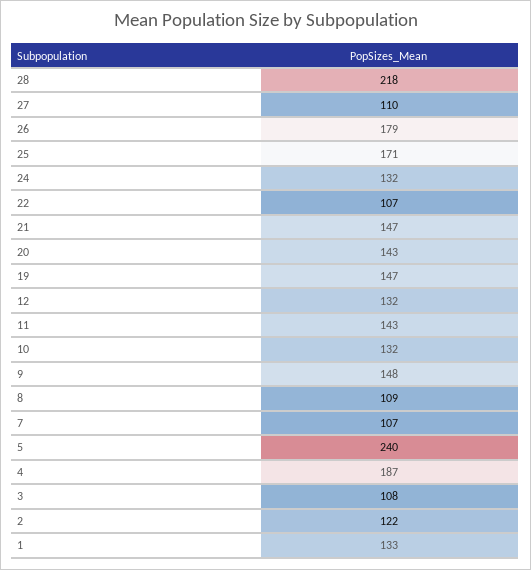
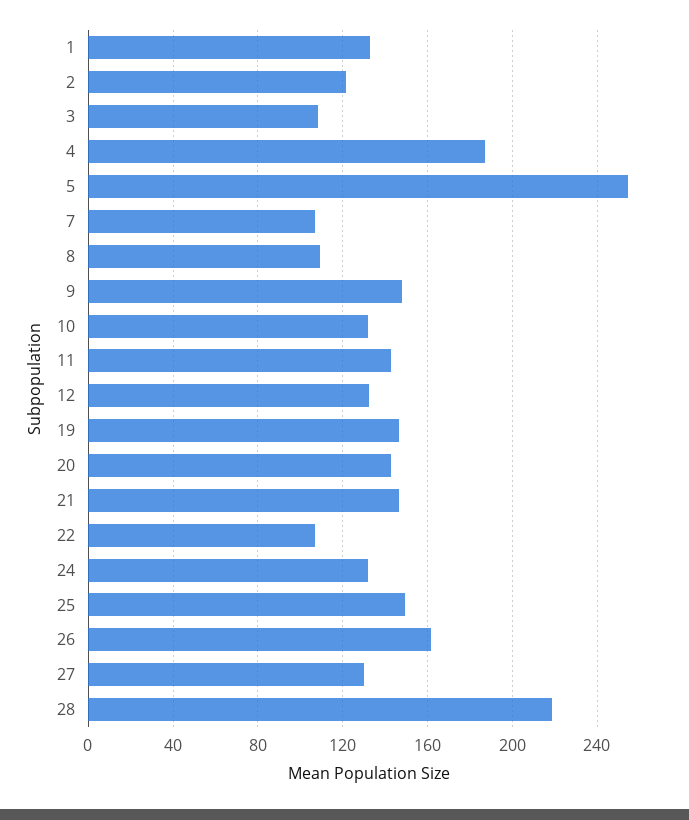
27: 110 -> 130
26: 179 -> 160
25: 171 -> 150
5: 240 -> 255

